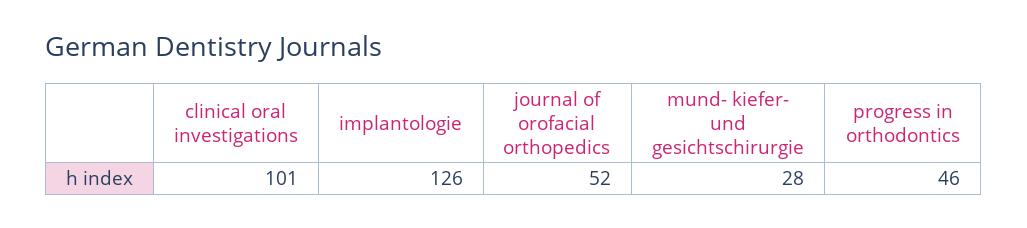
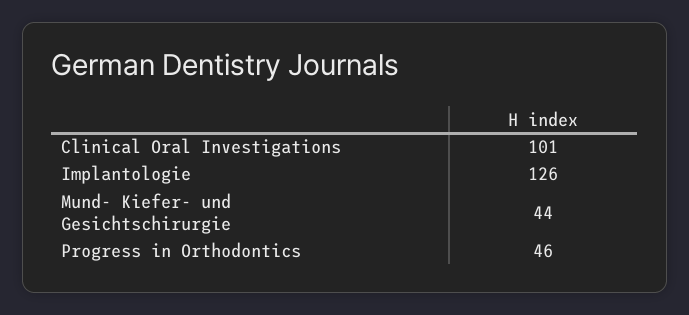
journal of orofacial orthopedics: 52 -> none
mund- kiefer- und gesichtschirurgie: 28 -> 44

